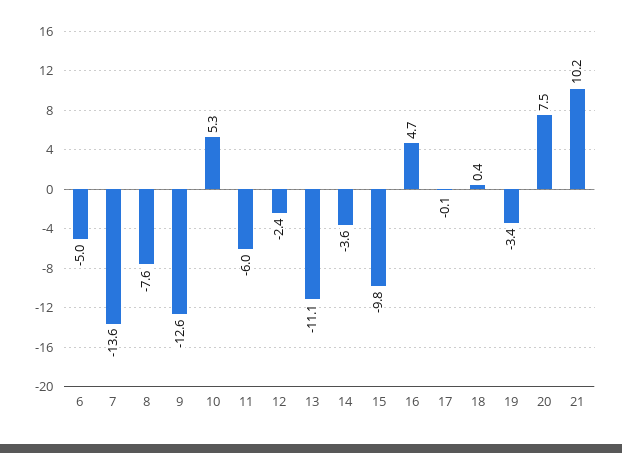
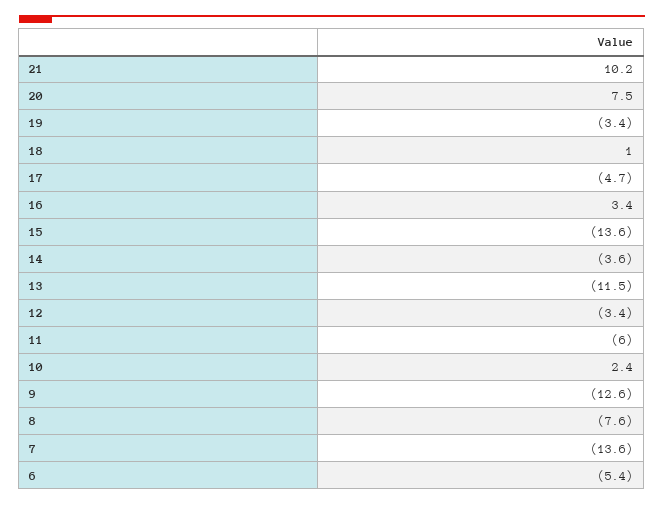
6: -5 -> -5.4
10: 5.3 -> 2.4
12: -2.4 -> -3.4
13: -11.1 -> -11.5
15: -9.8 -> -13.6
16: 4.7 -> 3.4
17: -0.1 -> -4.7
18: 0.4 -> 1

